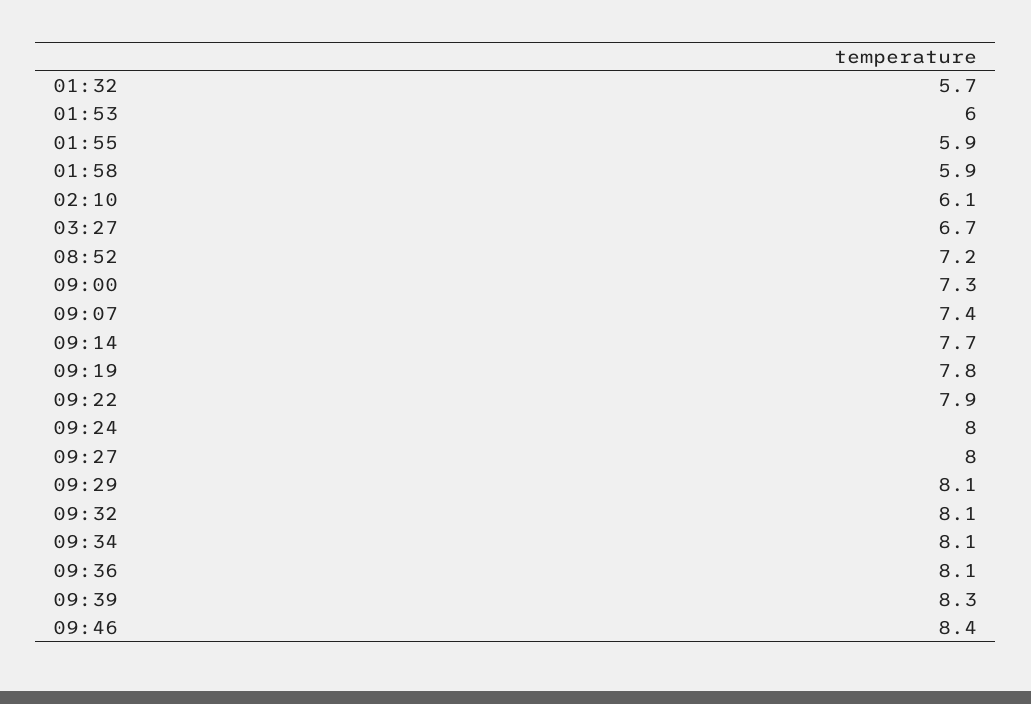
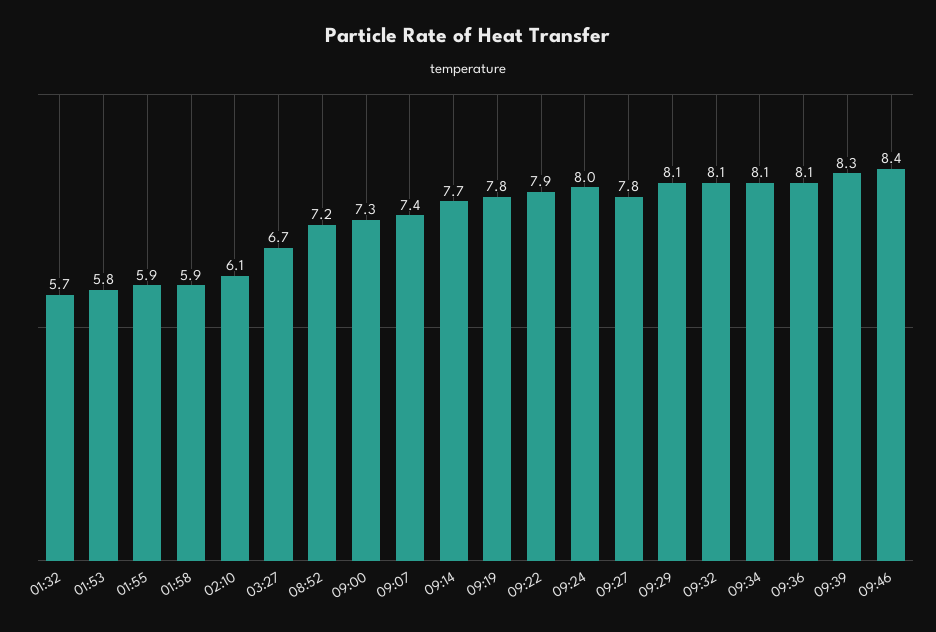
01:53: 6 -> 5.8
09:27: 8 -> 7.8

